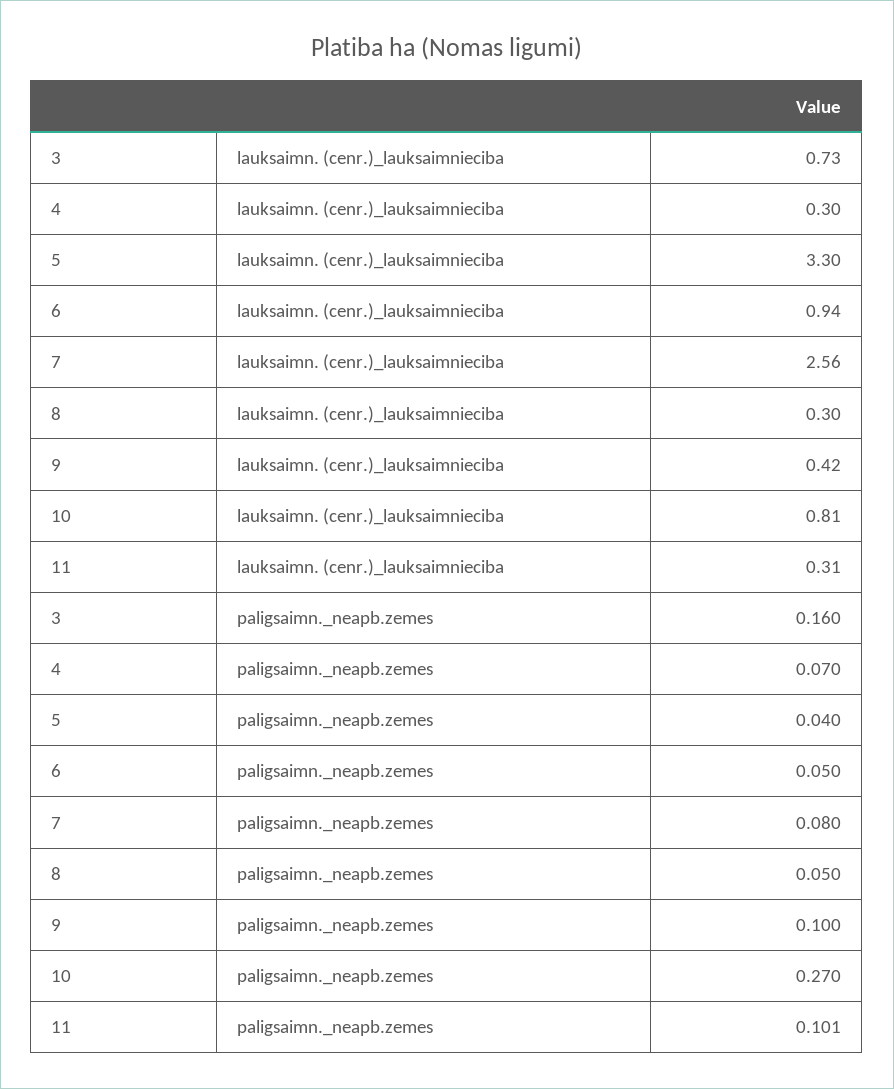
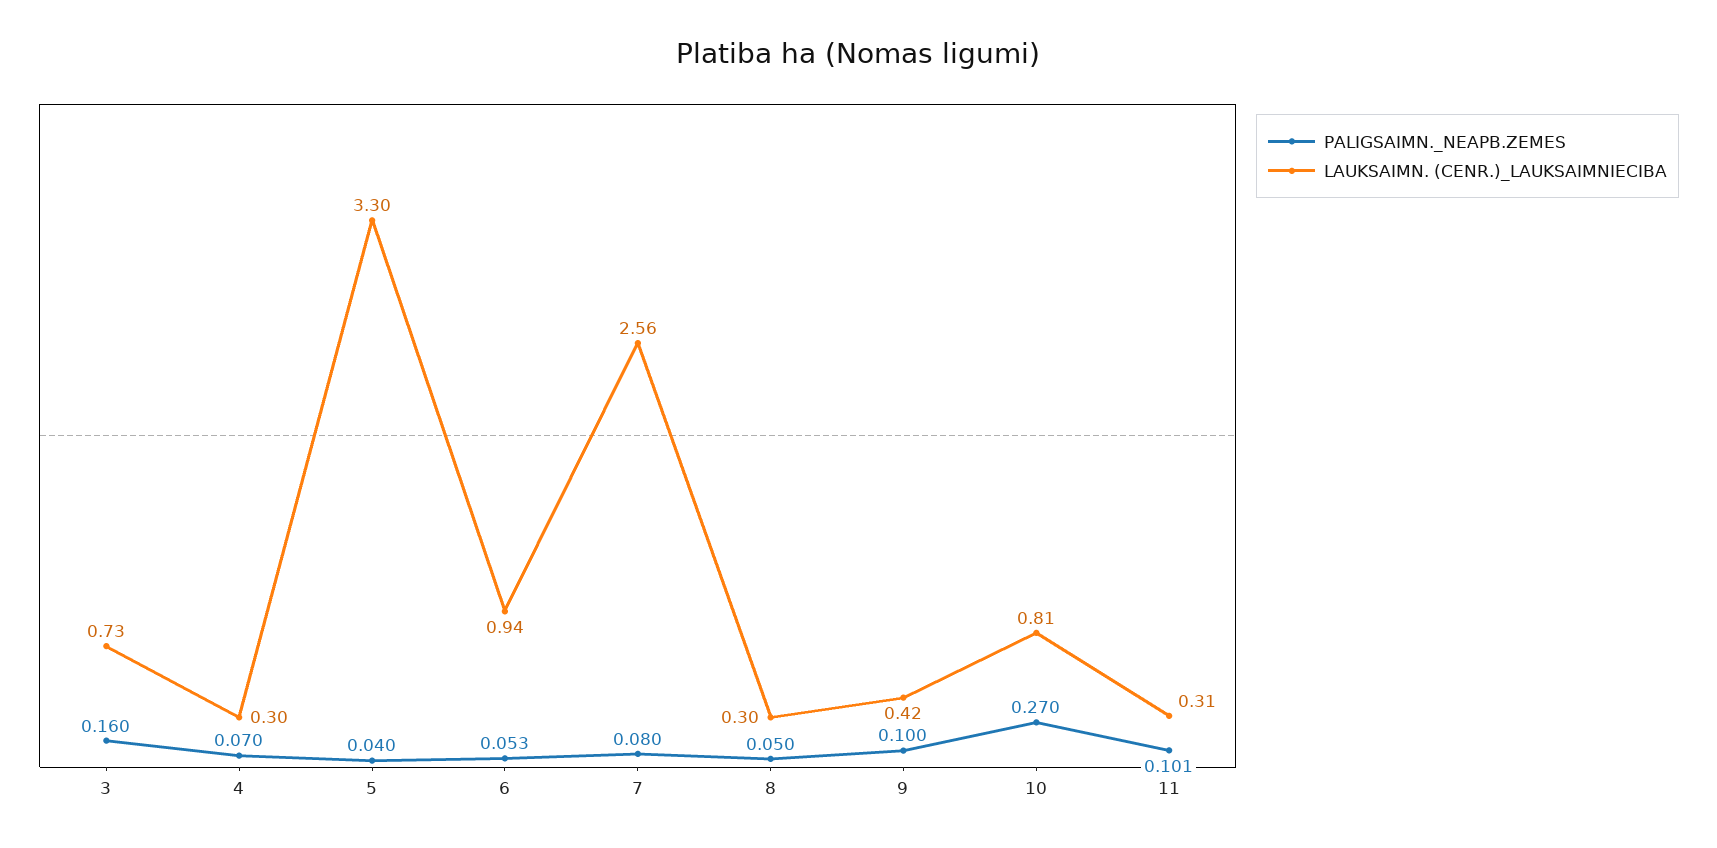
paligsaimn._neapb.zemes, 6: 0.05 -> 0.053

